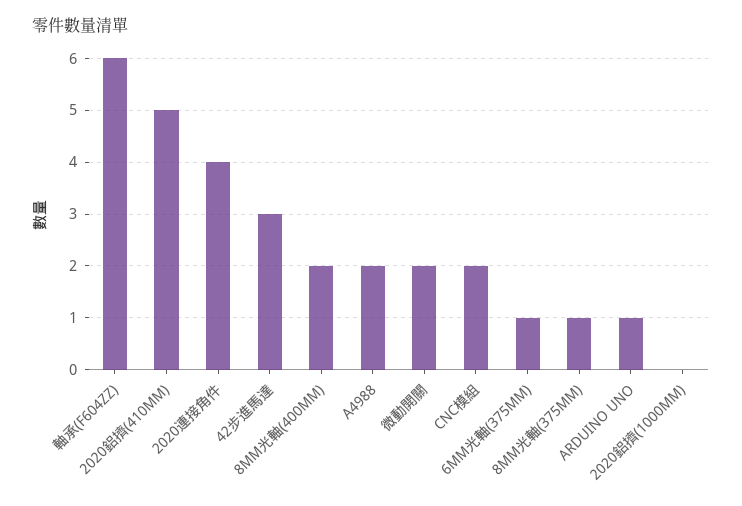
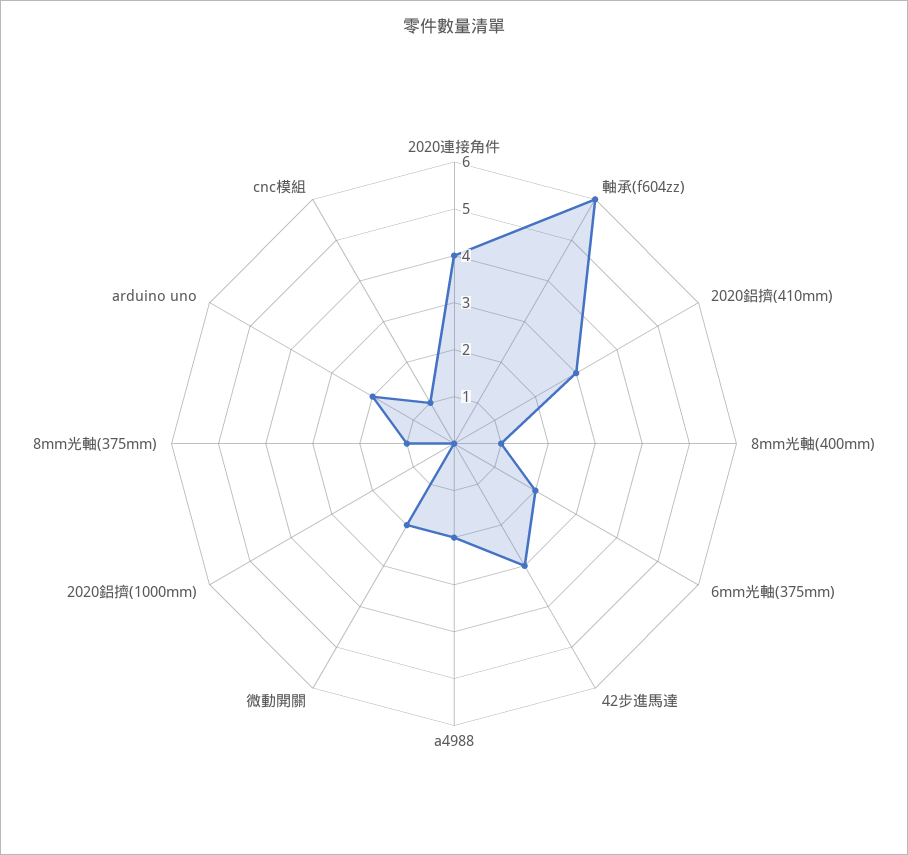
2020鋁擠(410MM): 5 -> 3
8MM光軸(400MM): 2 -> 1
CNC模組: 2 -> 1
6MM光軸(375MM): 1 -> 2
ARDUINO UNO: 1 -> 2

